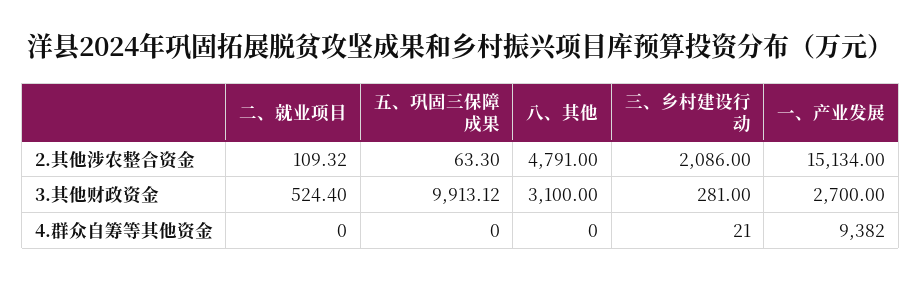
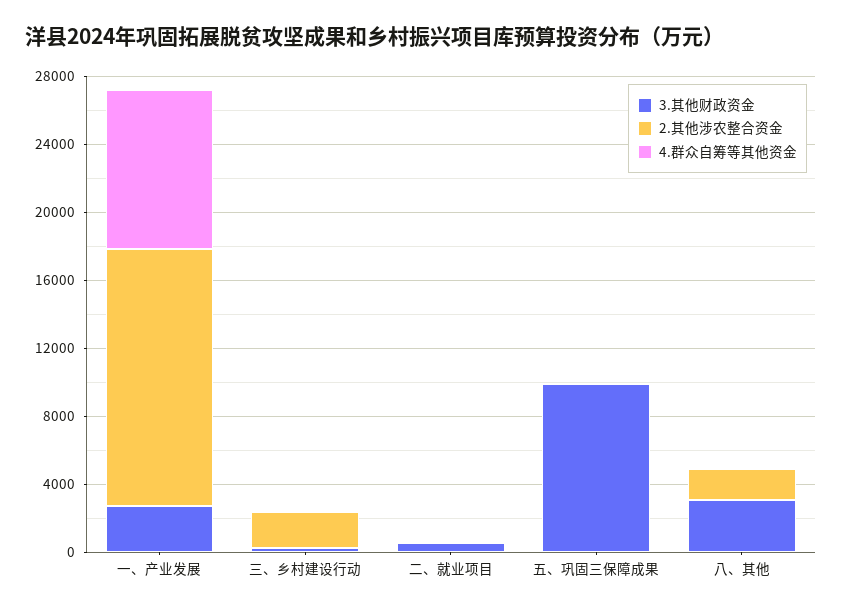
2.其他涉农整合资金, 八、其他: 4791 -> 2000

